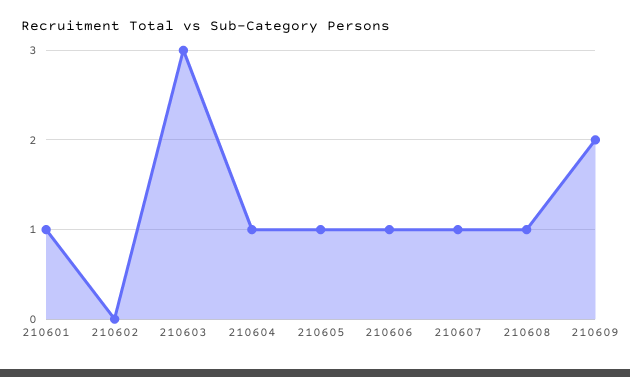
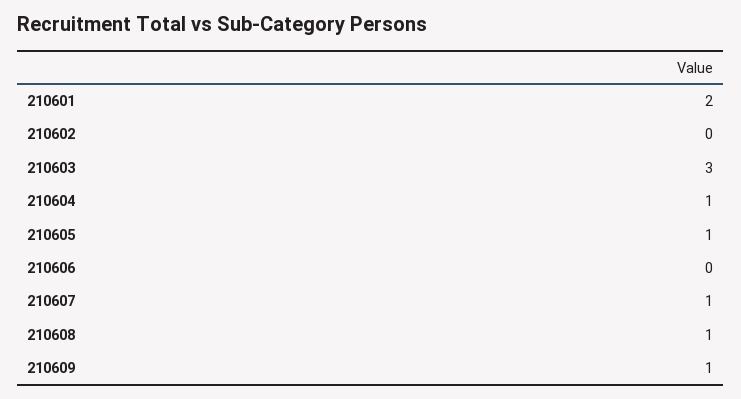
210601: 1 -> 2
210606: 1 -> 0
210609: 2 -> 1

